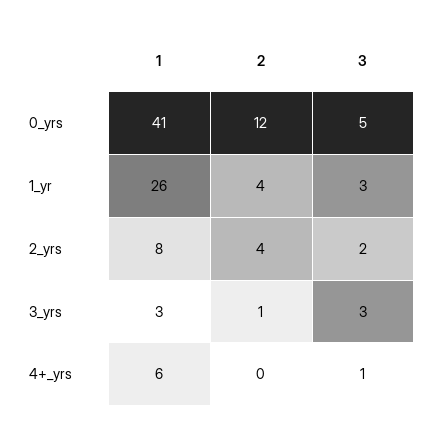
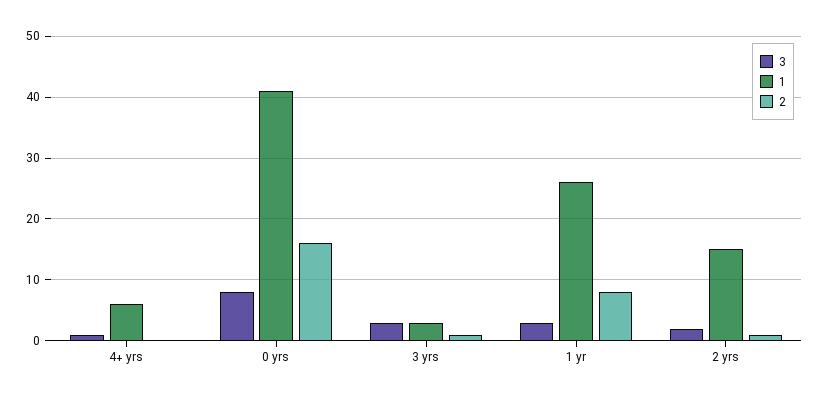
2, 0_yrs: 12 -> 16
3, 0_yrs: 5 -> 8
2, 1_yr: 4 -> 8
1, 2_yrs: 8 -> 15
2, 2_yrs: 4 -> 1

